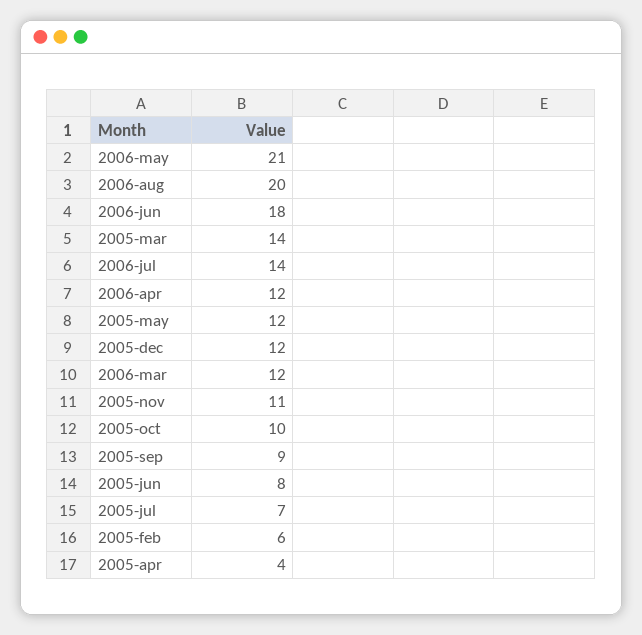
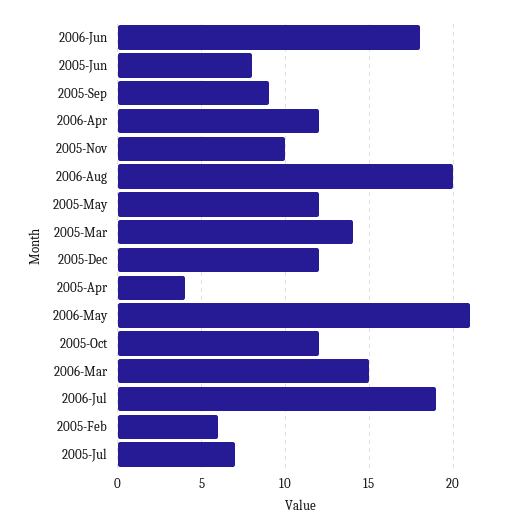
2006-jul: 14 -> 19
2006-mar: 12 -> 15
2005-nov: 11 -> 10
2005-oct: 10 -> 12

